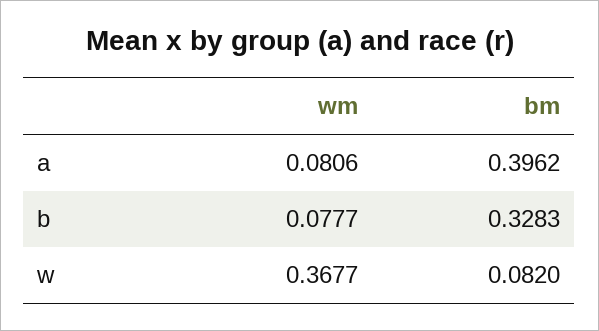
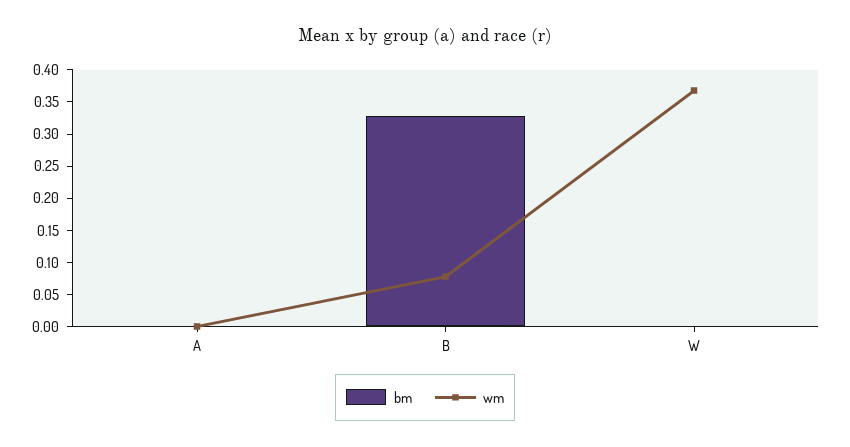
wm, a: 0.0806 -> 0
bm, a: 0.3962 -> 0
bm, w: 0.082 -> 0

